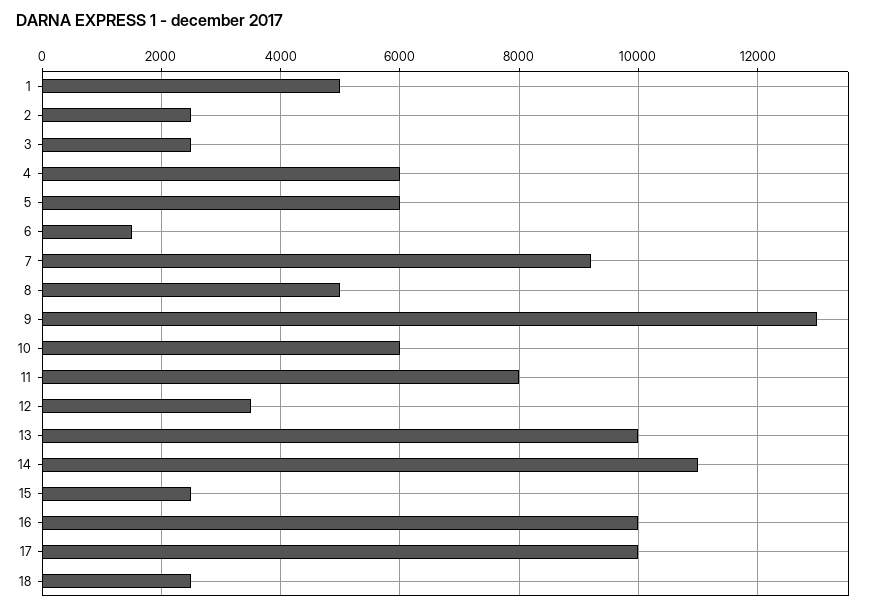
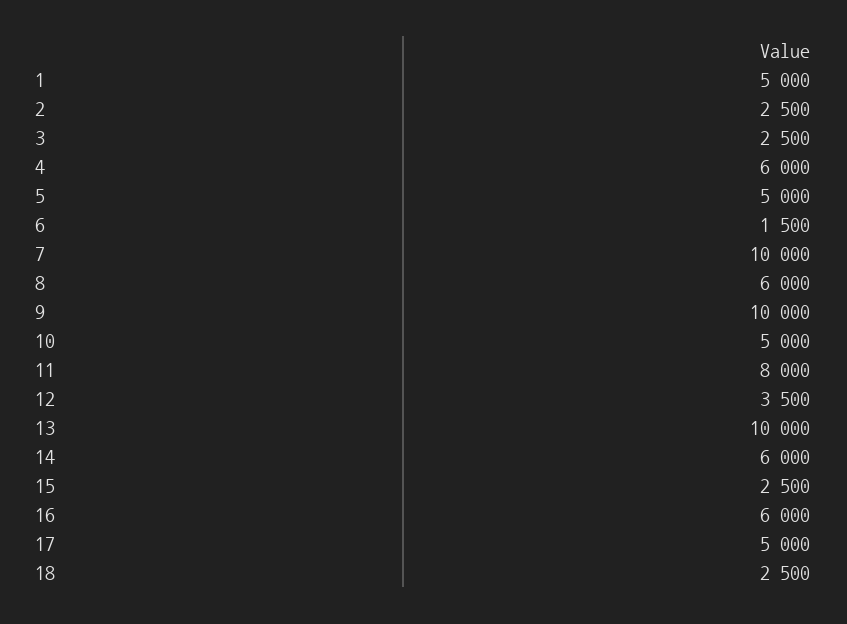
5: 6000 -> 5000
7: 9200 -> 10000
8: 5000 -> 6000
9: 13000 -> 10000
10: 6000 -> 5000
14: 11000 -> 6000
16: 10000 -> 6000
17: 10000 -> 5000

